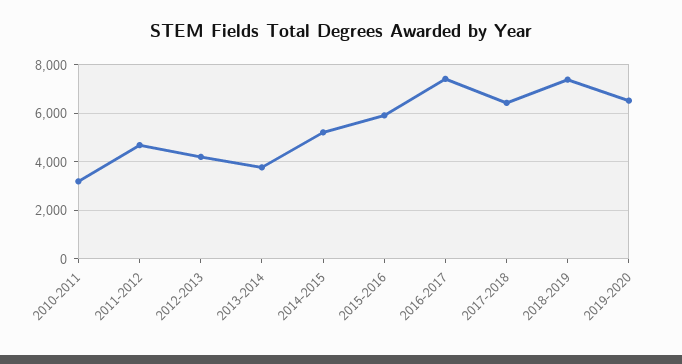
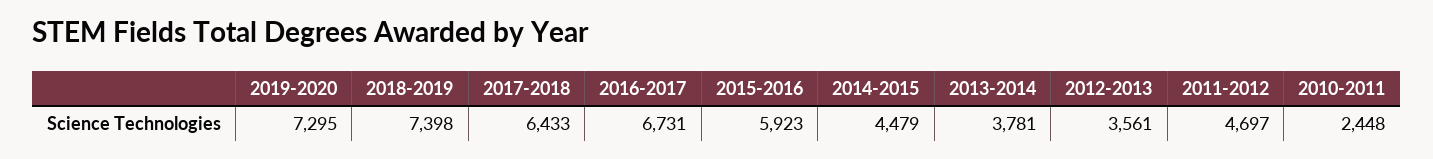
2010-2011: 3250 -> 2448
2012-2013: 4250 -> 3561
2014-2015: 5250 -> 4479
2016-2017: 7500 -> 6731
2019-2020: 6500 -> 7295

